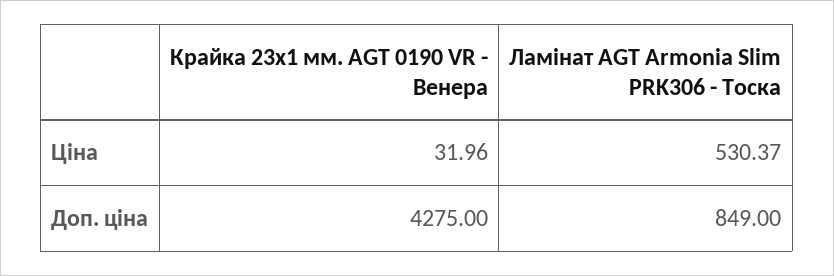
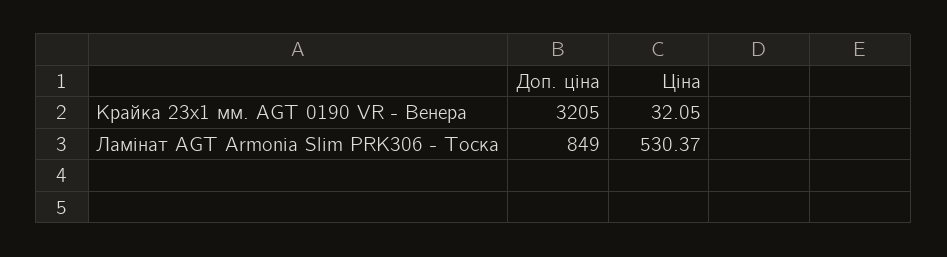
Крайка 23x1 мм. AGT 0190 VR - Венера, Ціна: 31.96 -> 32.05
Крайка 23x1 мм. AGT 0190 VR - Венера, Доп. ціна: 4275 -> 3205

